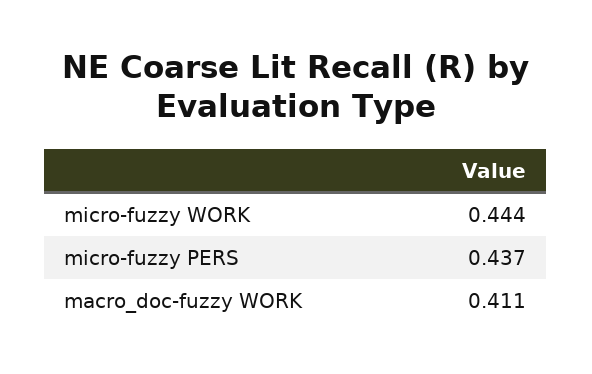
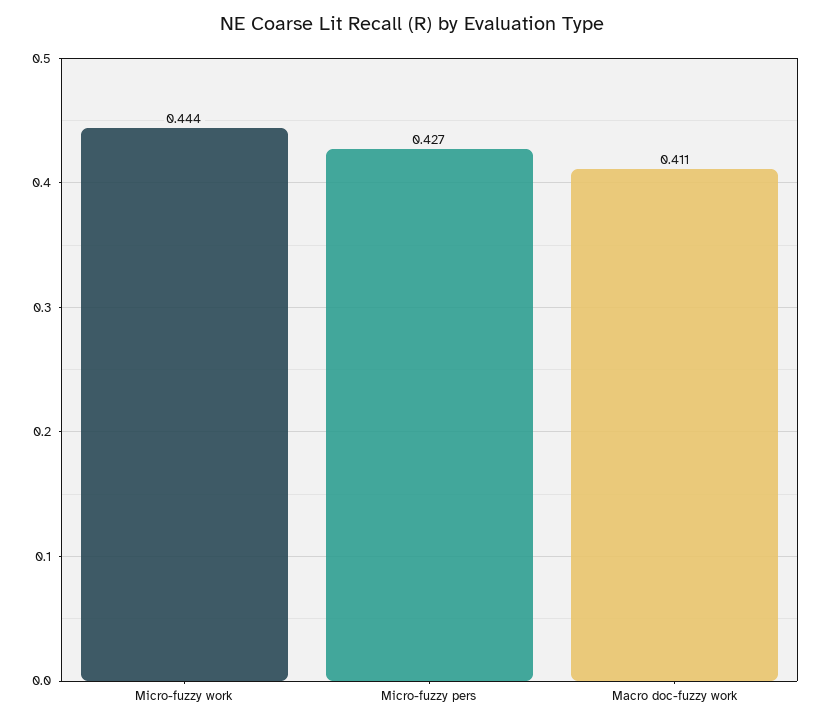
micro-fuzzy PERS: 0.437 -> 0.427

